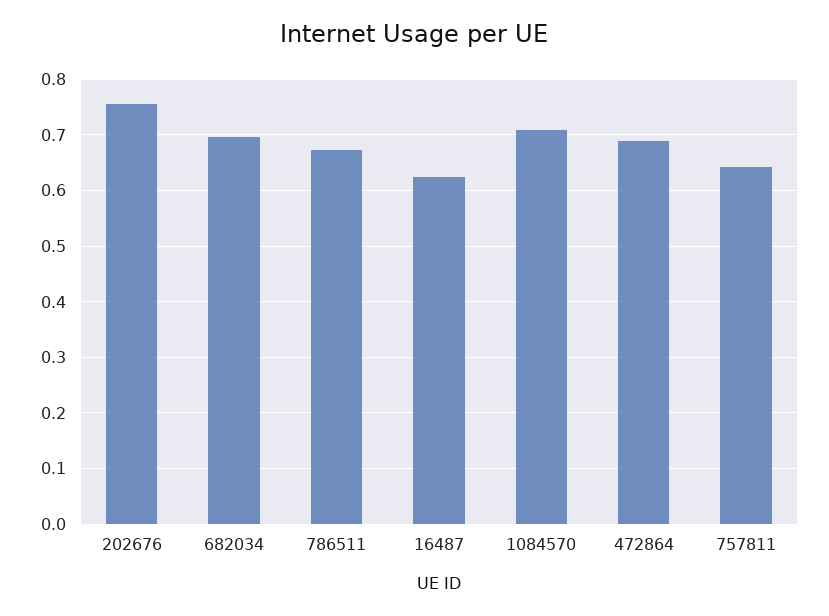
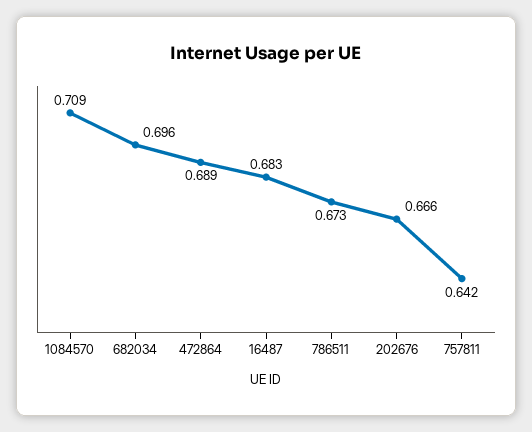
202676: 0.76 -> 0.666
16487: 0.62 -> 0.683

